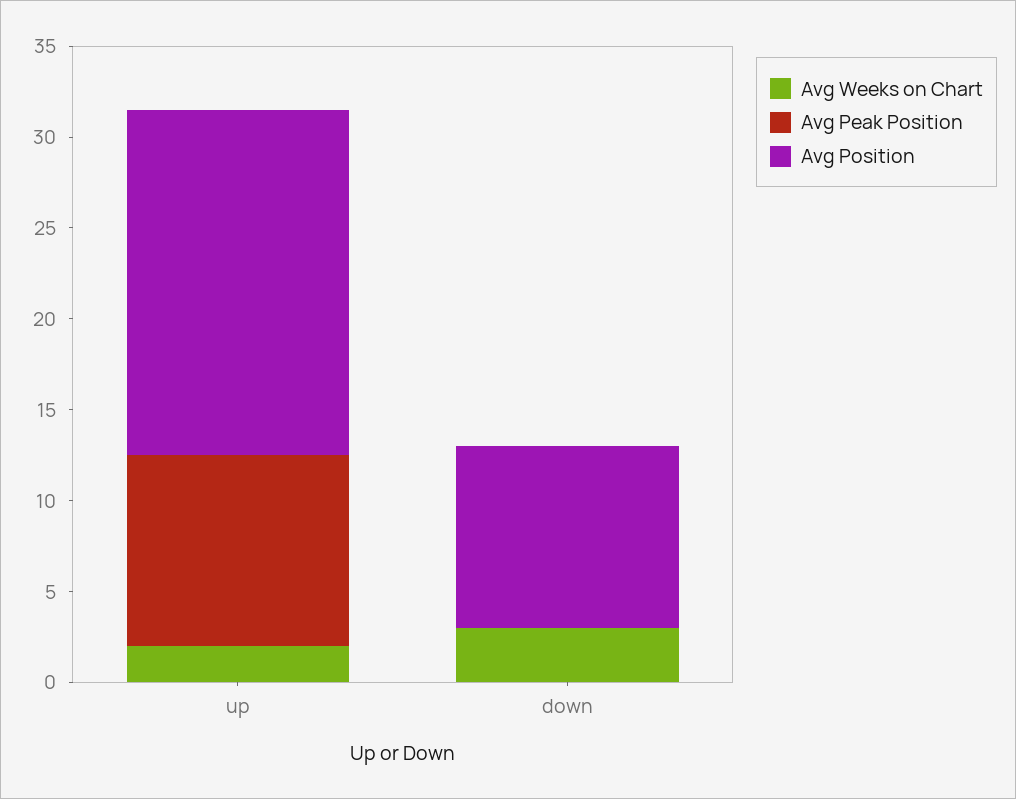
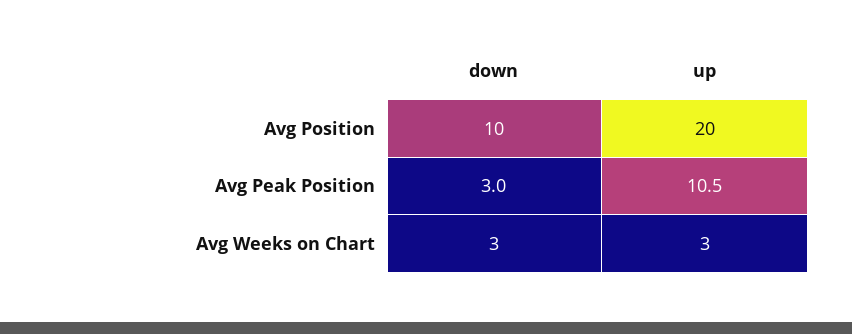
Avg Weeks on Chart, up: 2 -> 3
Avg Position, up: 19 -> 20
Avg Peak Position, down: 0 -> 3

